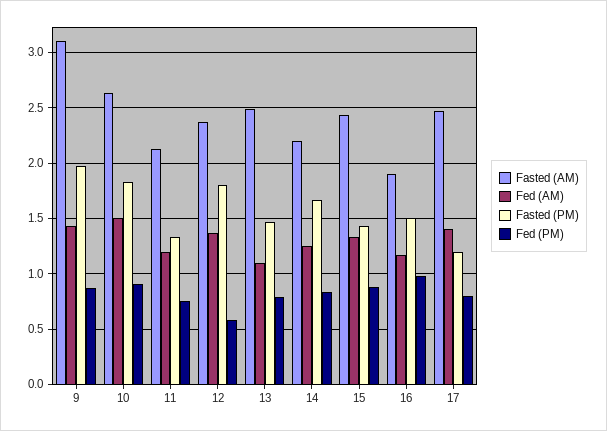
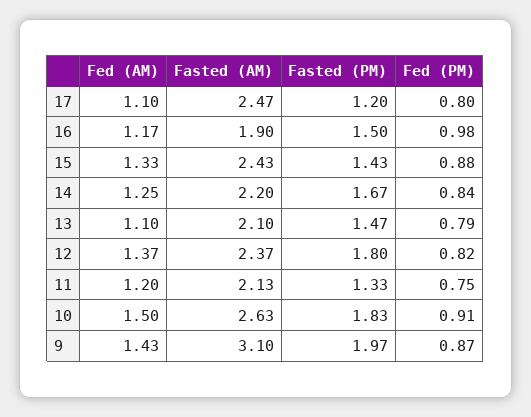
Fed (PM), 12: 0.6 -> 0.82
Fasted (AM), 13: 2.5 -> 2.1
Fed (AM), 17: 1.4 -> 1.1

